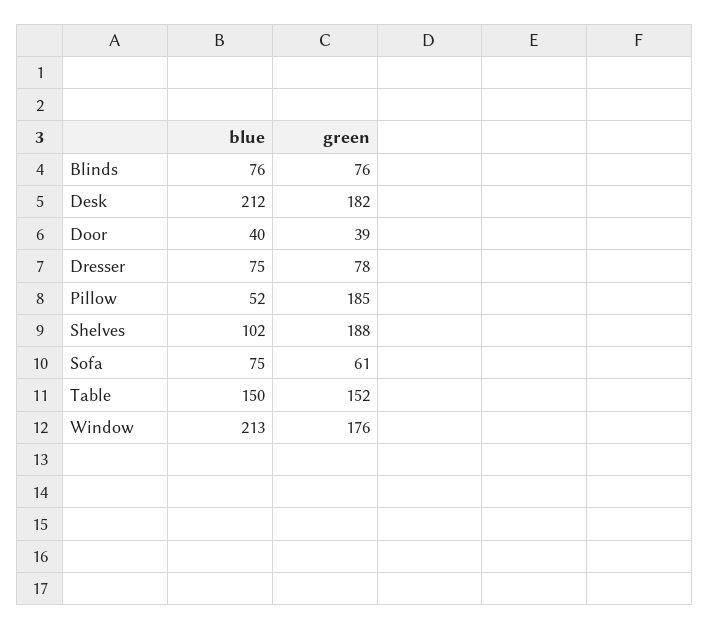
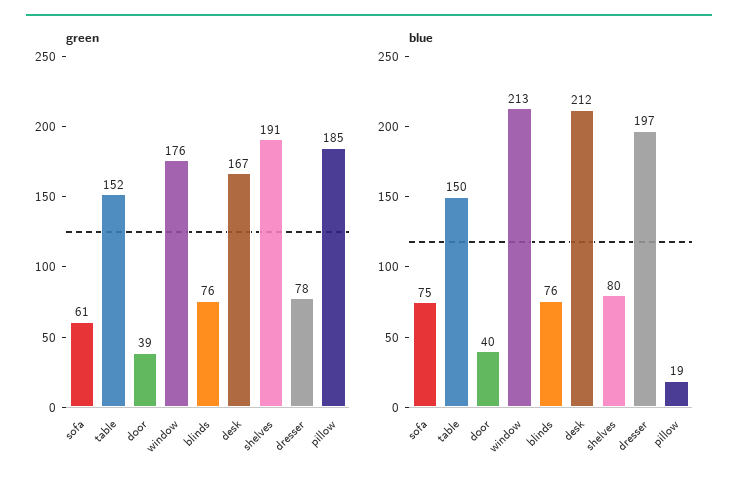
green, Desk: 182 -> 167
blue, Dresser: 75 -> 197
blue, Pillow: 52 -> 19
blue, Shelves: 102 -> 80
green, Shelves: 188 -> 191

